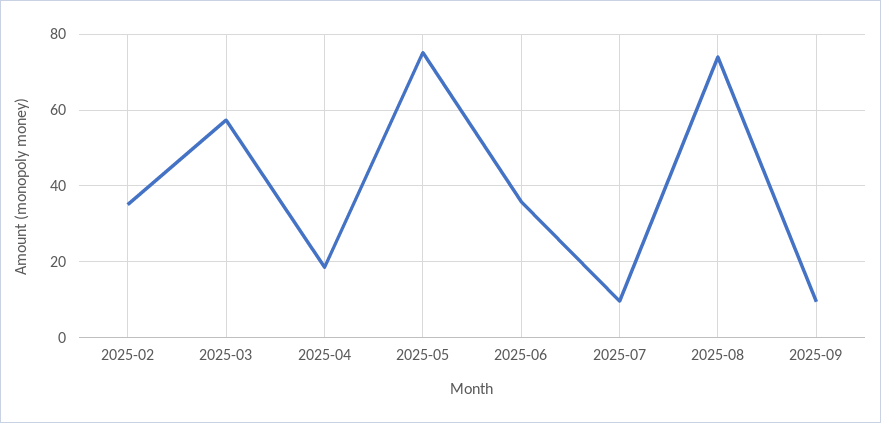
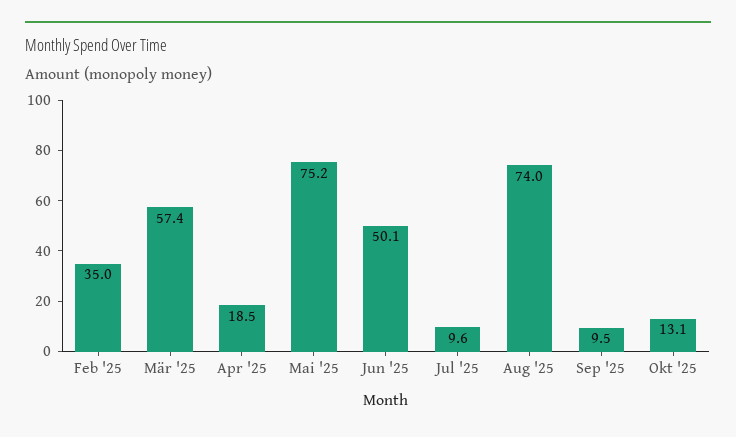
2025-06: 36 -> 50.1
Okt '25: none -> 13.1

